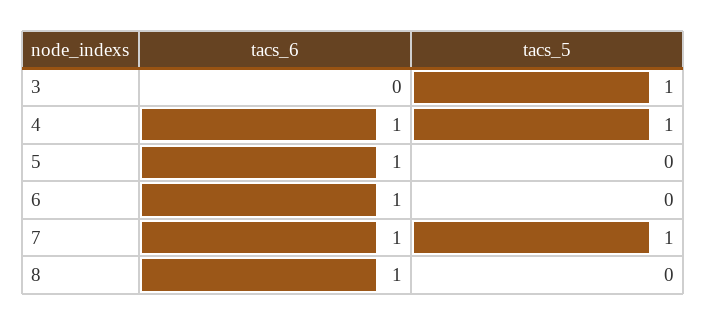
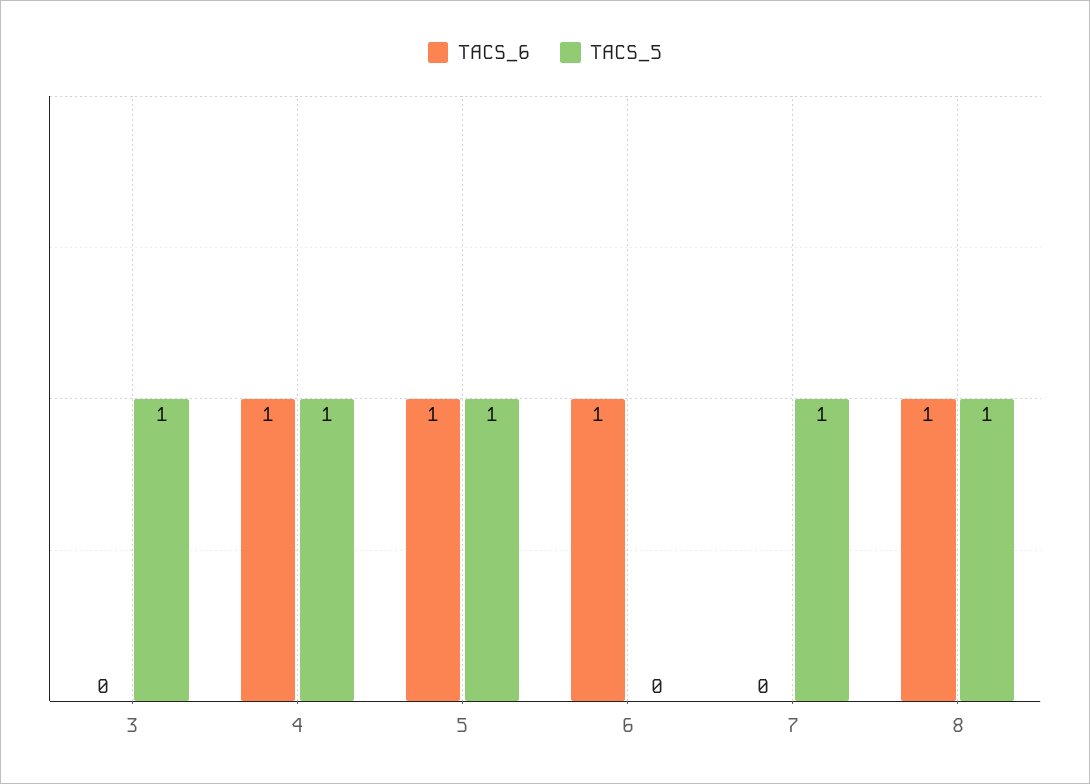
tacs_5, 5: 0 -> 1
tacs_6, 7: 1 -> 0
tacs_5, 8: 0 -> 1

